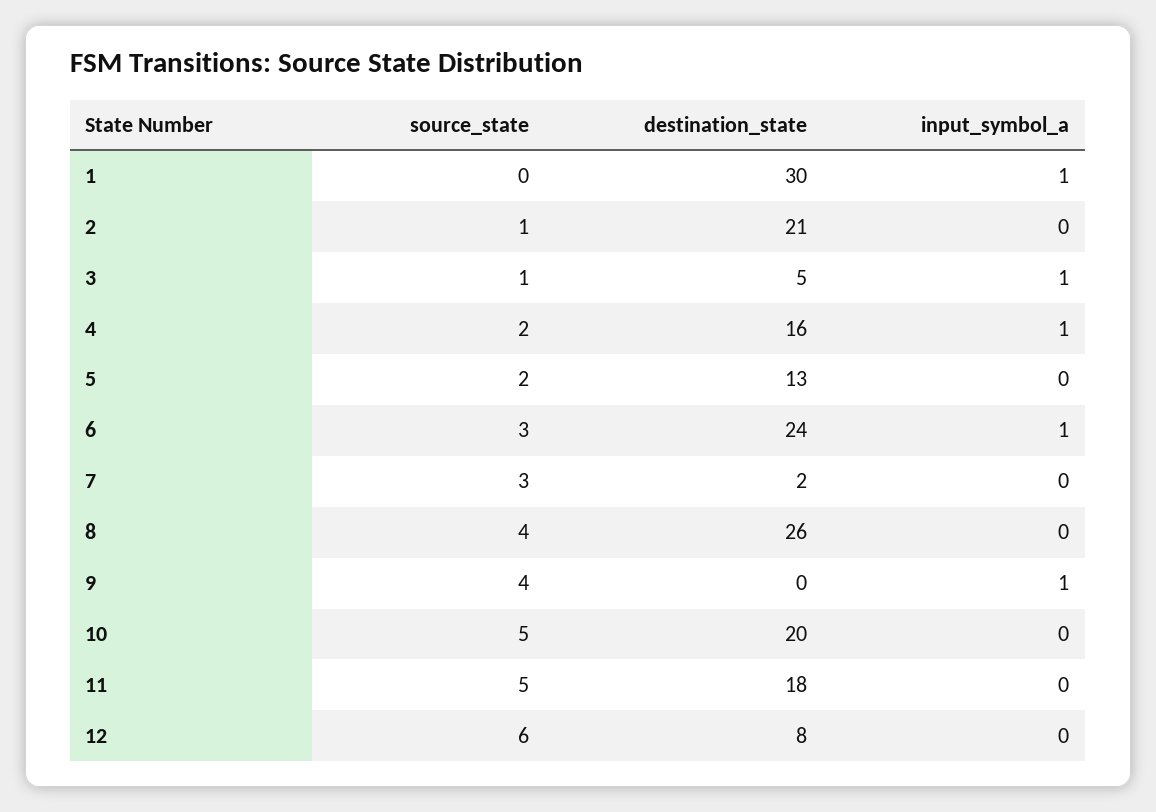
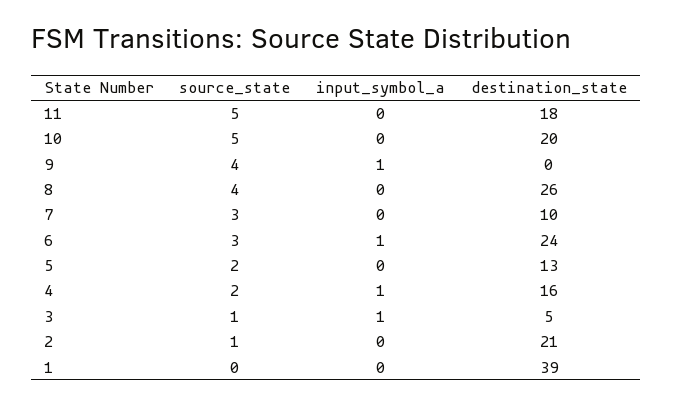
destination_state, 1: 30 -> 39
input_symbol_a, 1: 1 -> 0
destination_state, 7: 2 -> 10
source_state, 12: 6 -> none
destination_state, 12: 8 -> none
input_symbol_a, 12: 0 -> none

